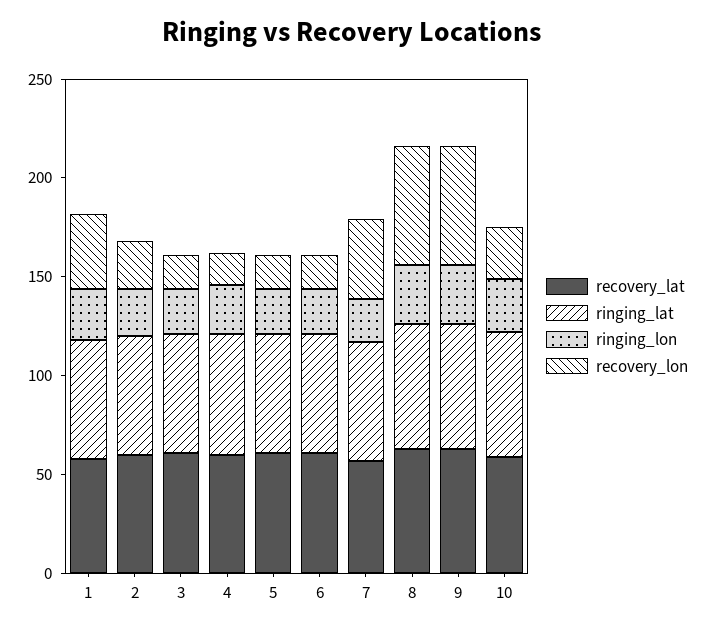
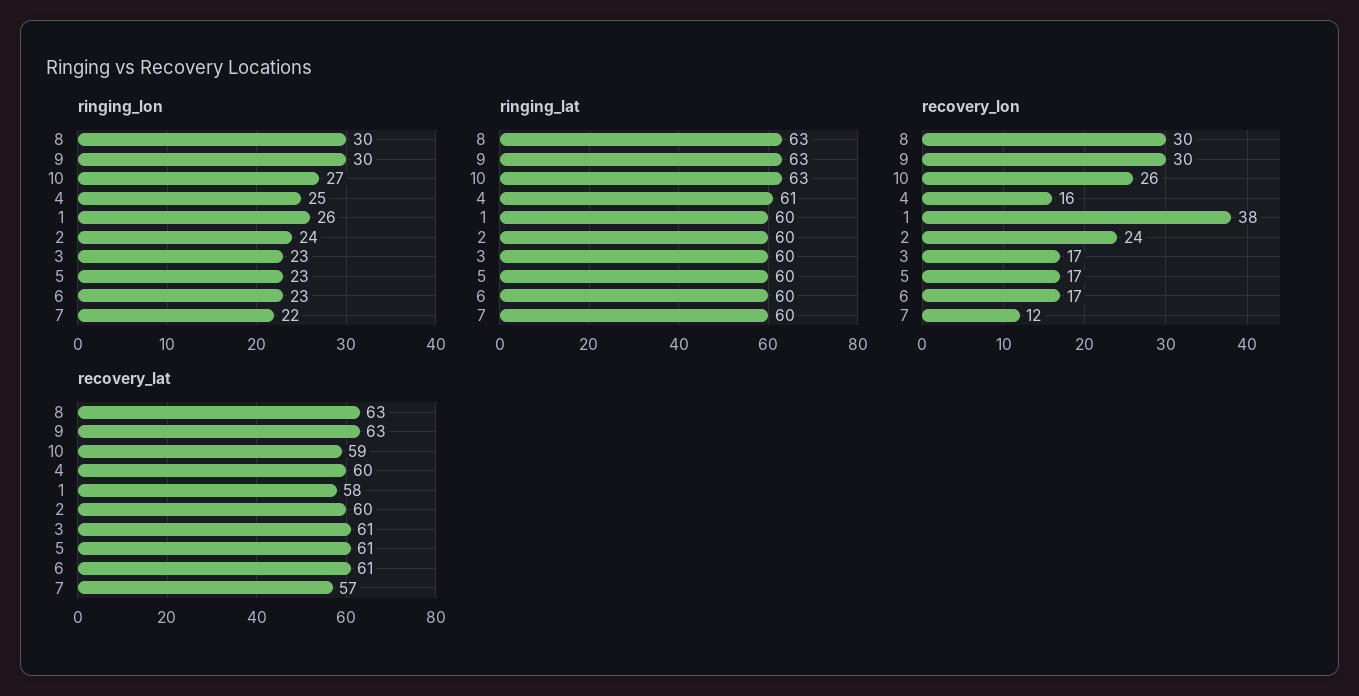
recovery_lon, 7: 40 -> 12
recovery_lon, 8: 60 -> 30
recovery_lon, 9: 60 -> 30

